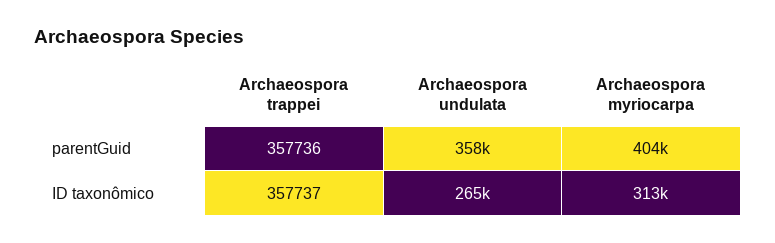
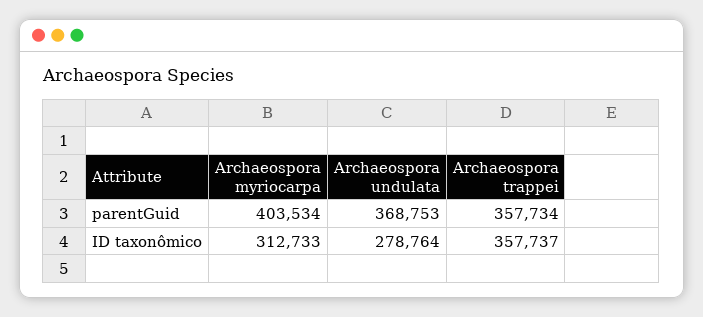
Archaeospora trappei, parentGuid: 357736 -> 357734
Archaeospora undulata, parentGuid: 358000 -> 368753
Archaeospora undulata, ID taxonômico: 265000 -> 278764

